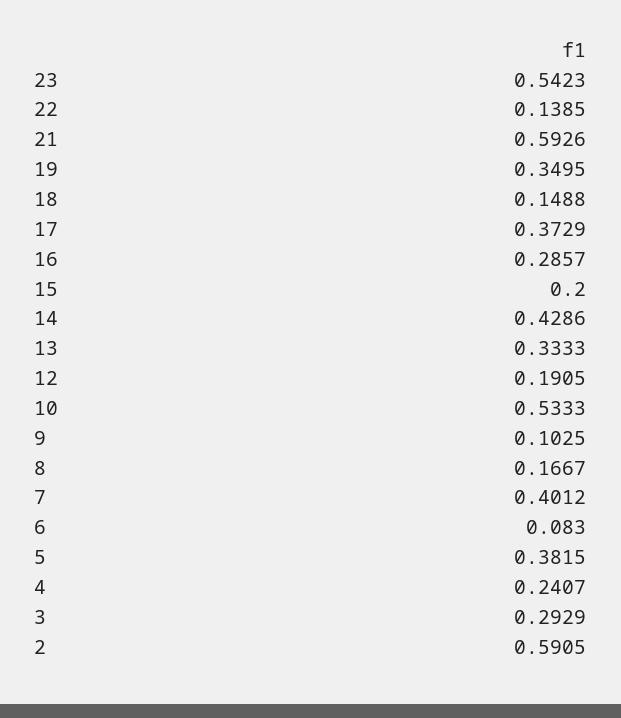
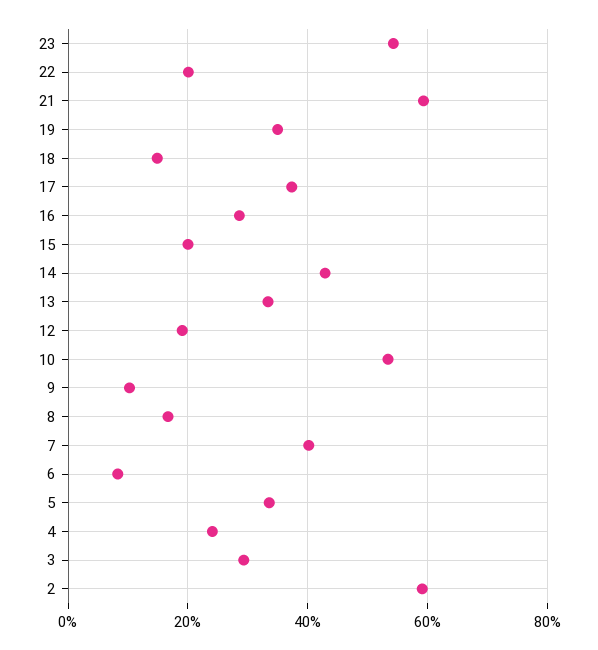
22: 0.1385 -> 0.2
5: 0.3815 -> 0.34

